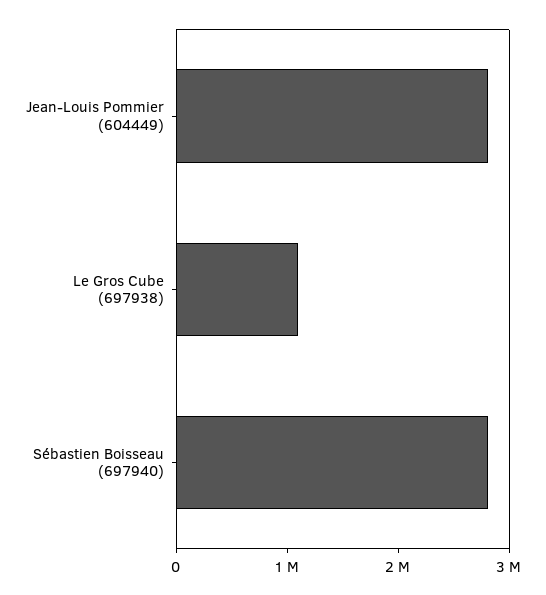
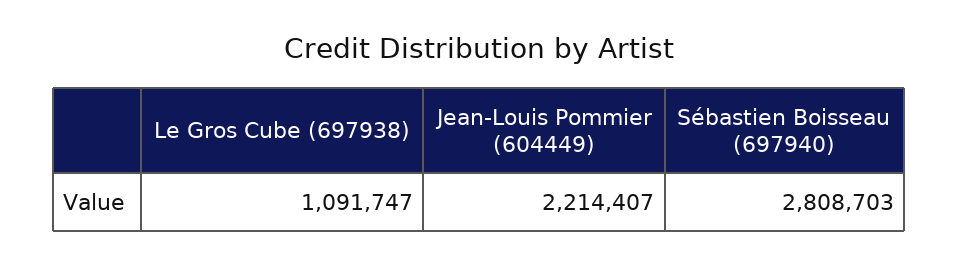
Jean-Louis Pommier (604449): 2800000 -> 2214407

